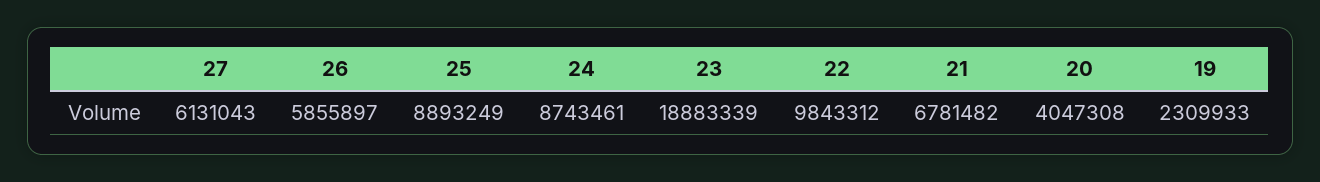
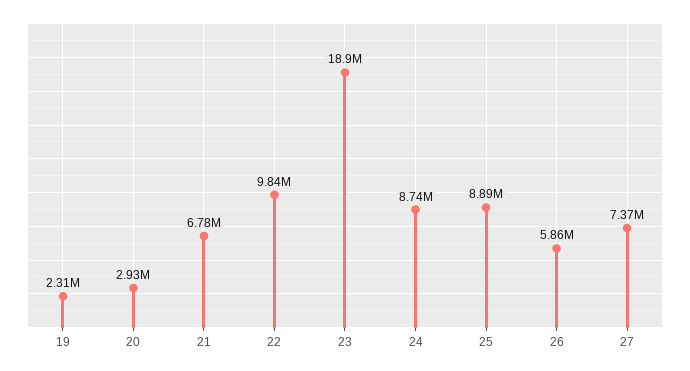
27: 6131043 -> 7370000
20: 4047308 -> 2930000

